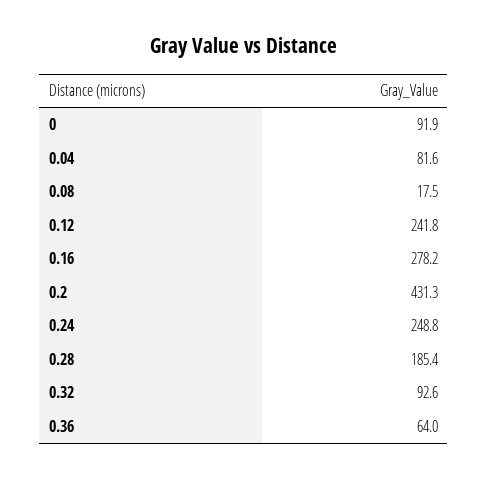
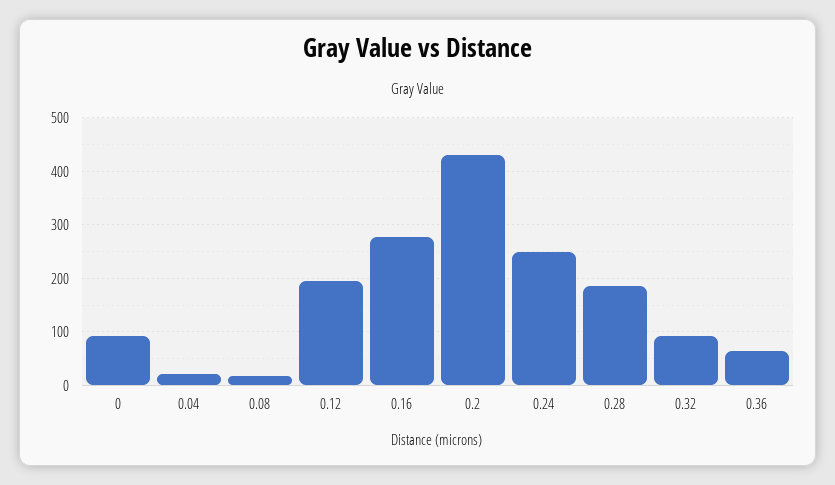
0.04: 81.6 -> 20
0.12: 241.8 -> 200

